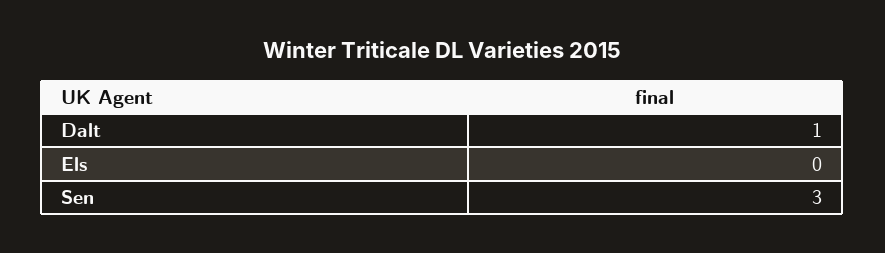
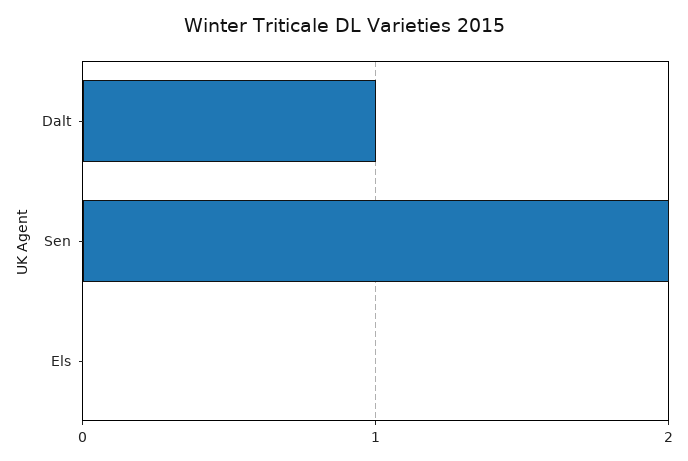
Sen: 3 -> 2

